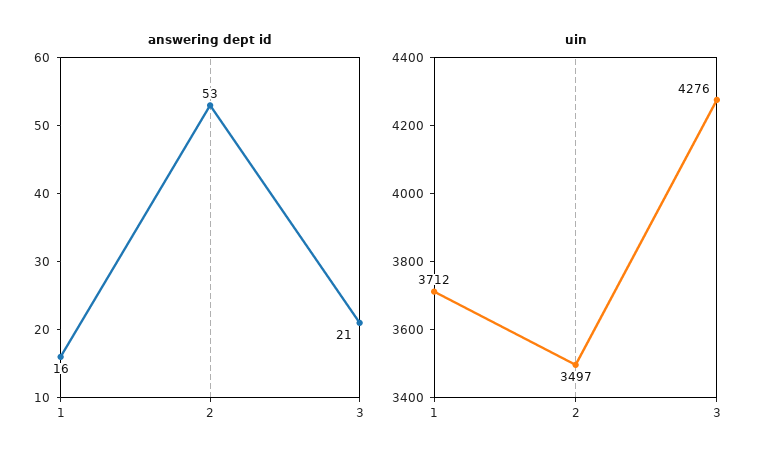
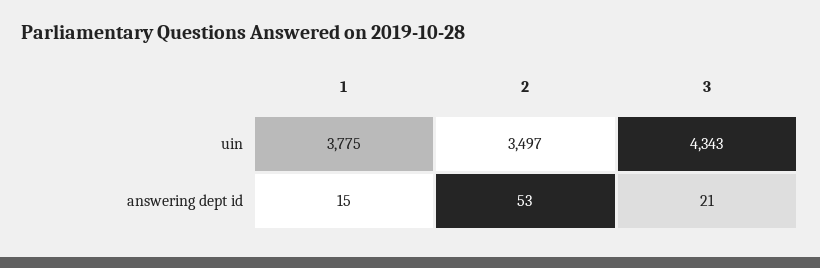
answering dept id, 1: 16 -> 15
uin, 1: 3712 -> 3775
uin, 3: 4276 -> 4343

